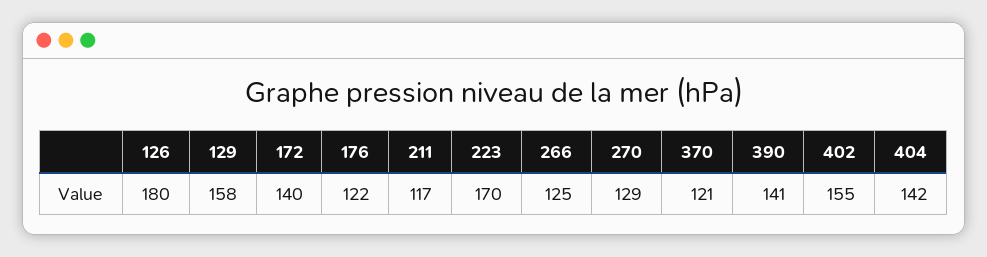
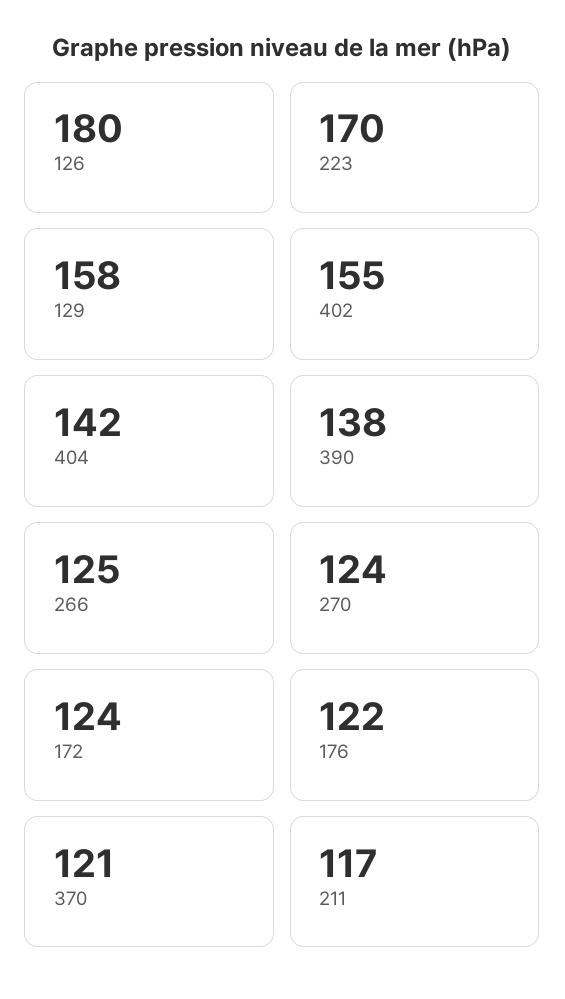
172: 140 -> 124
270: 129 -> 124
390: 141 -> 138

